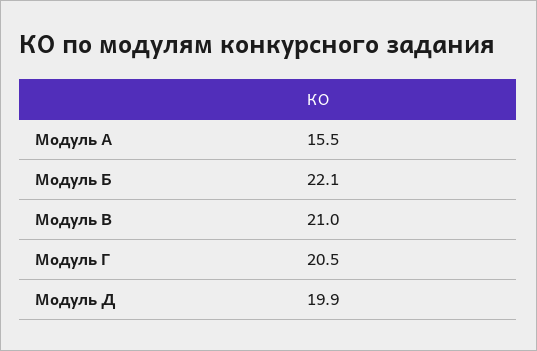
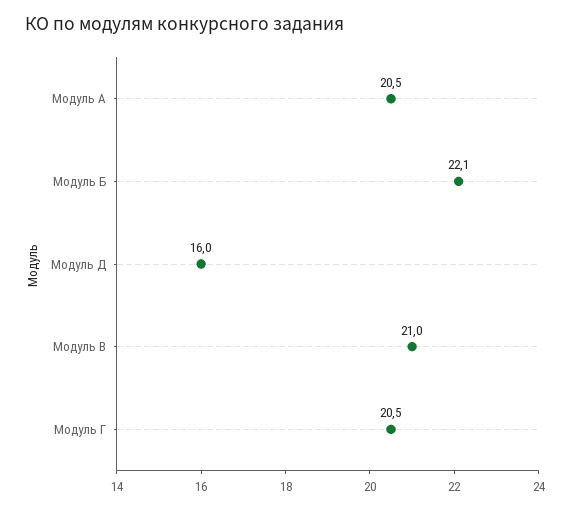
Модуль А: 15.5 -> 20.5
Модуль Д: 19.9 -> 16

